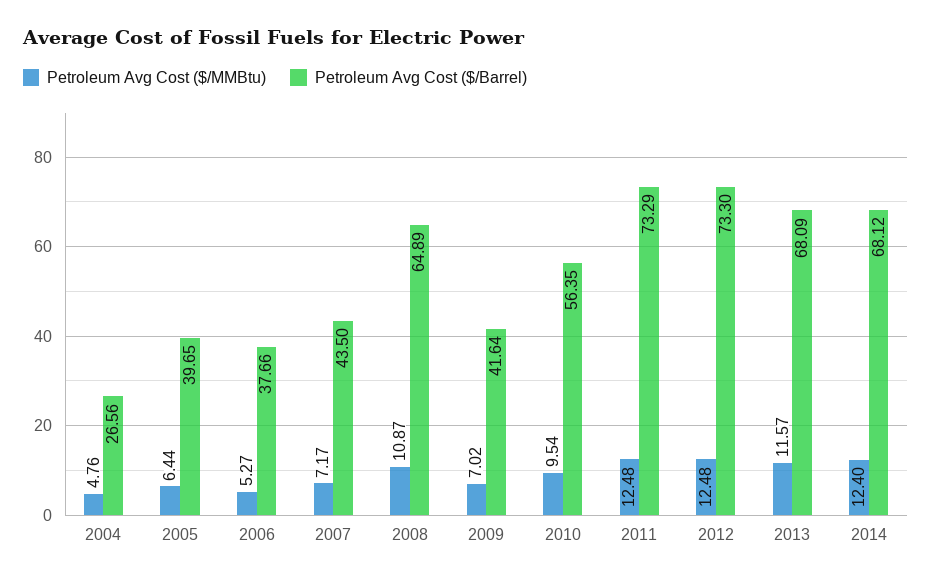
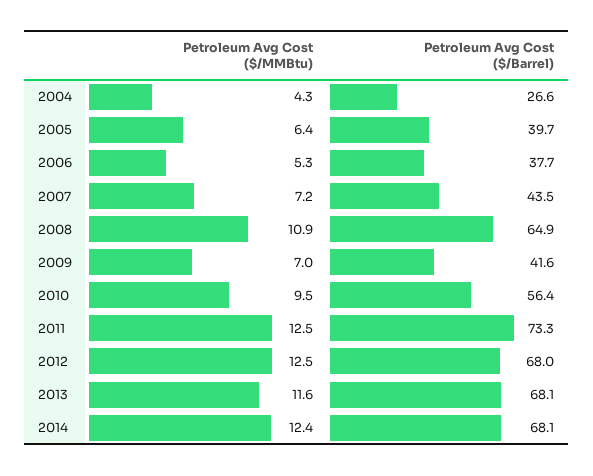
Petroleum Avg Cost ($/MMBtu), 2004: 4.76 -> 4.3
Petroleum Avg Cost ($/Barrel), 2012: 73.3 -> 68

